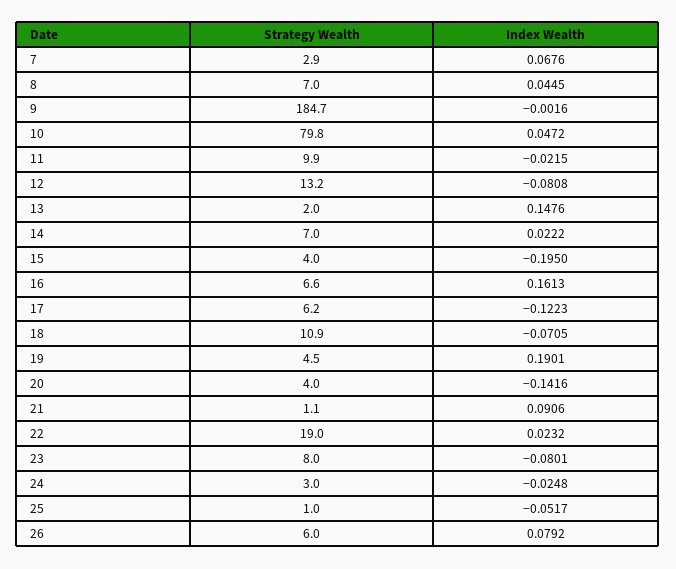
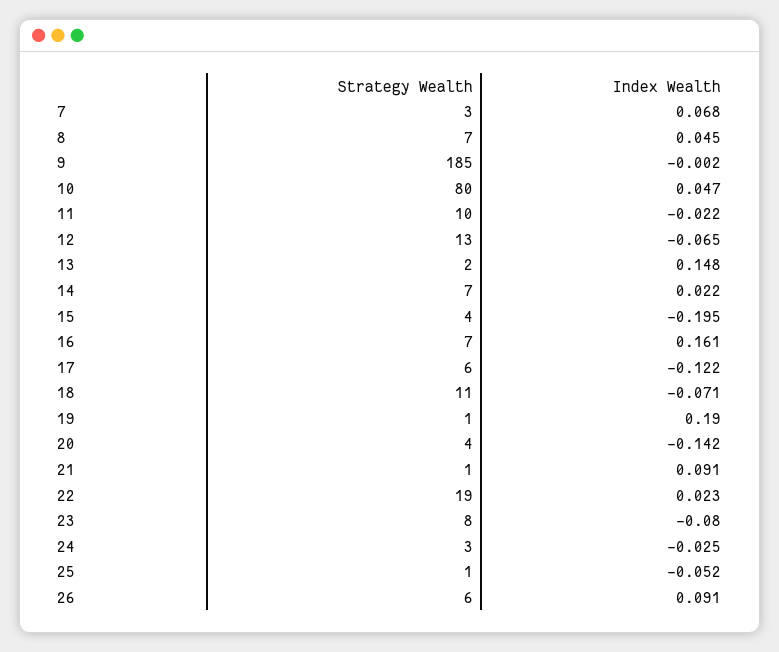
Index Wealth, 12: -0.0808 -> -0.065
Strategy Wealth, 19: 4.5 -> 1
Index Wealth, 26: 0.0792 -> 0.091

